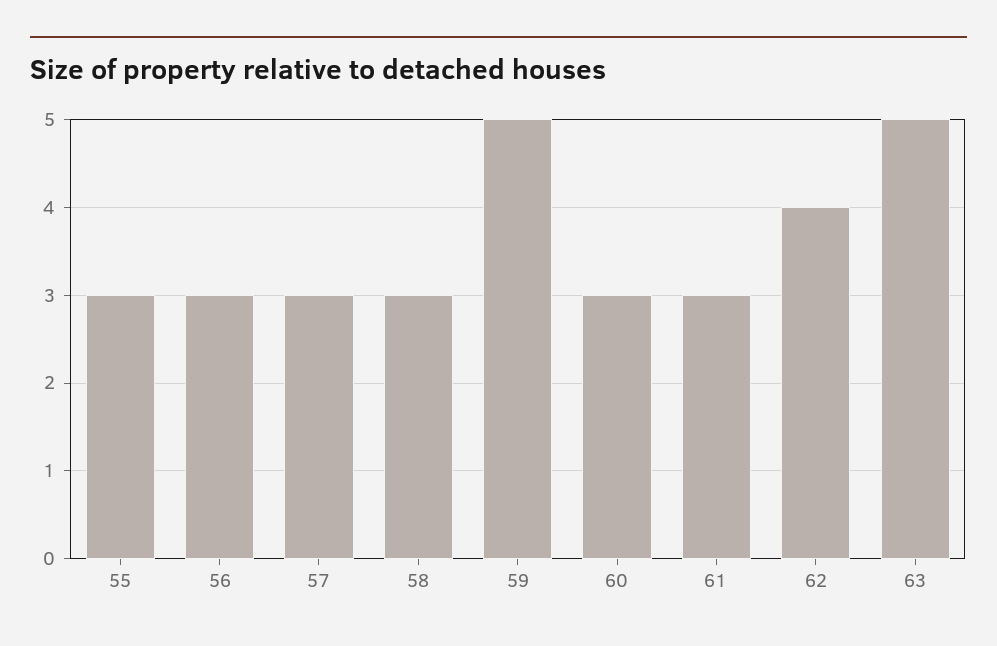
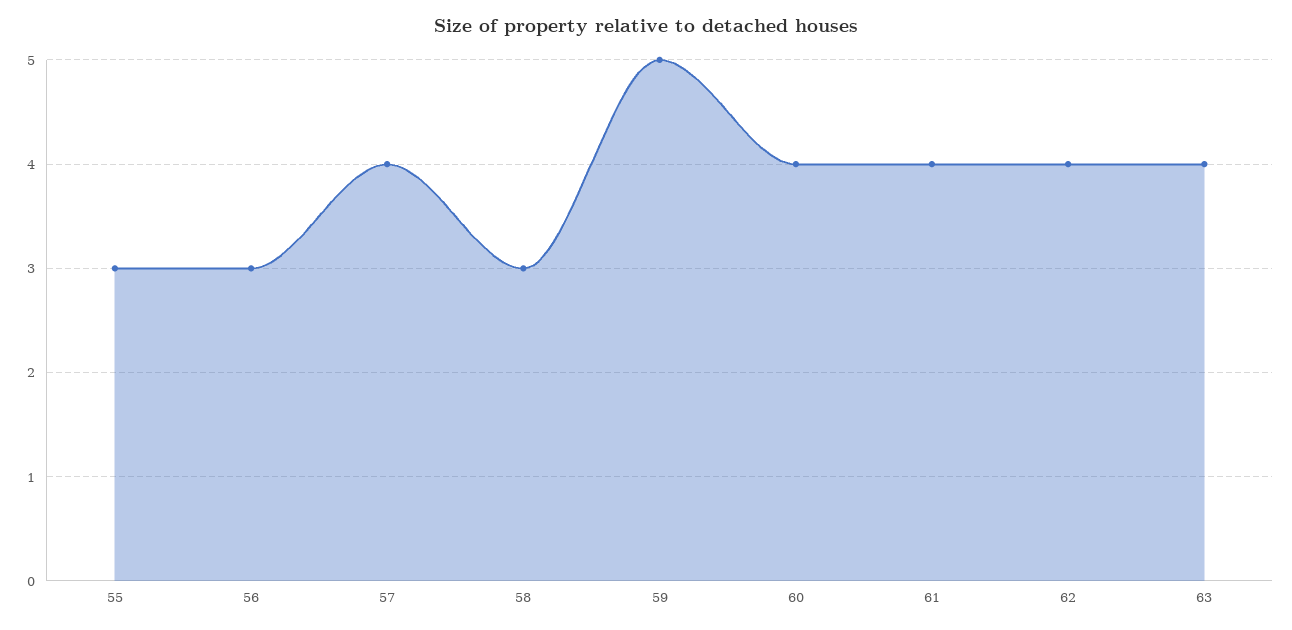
57: 3 -> 4
60: 3 -> 4
61: 3 -> 4
63: 5 -> 4

